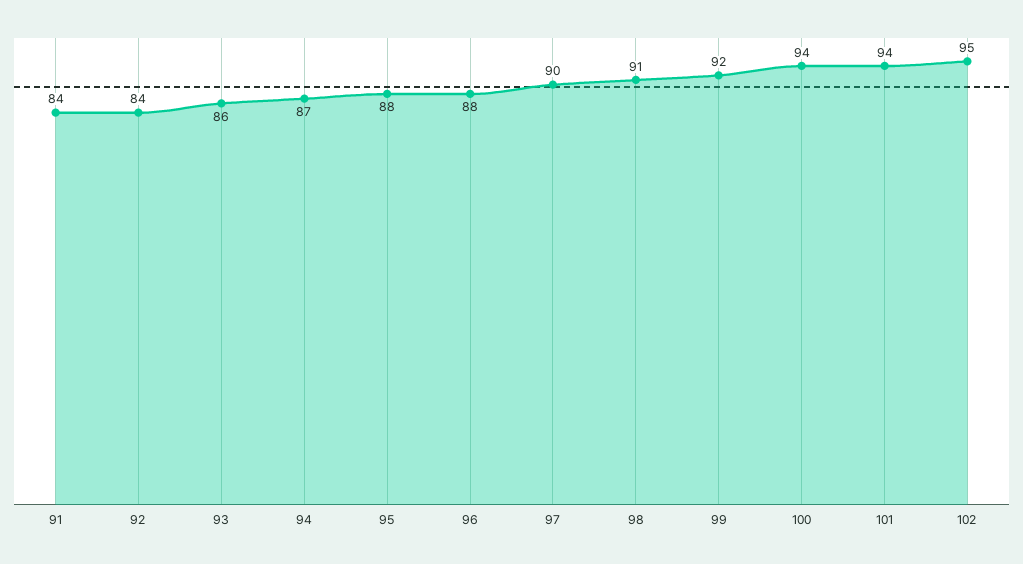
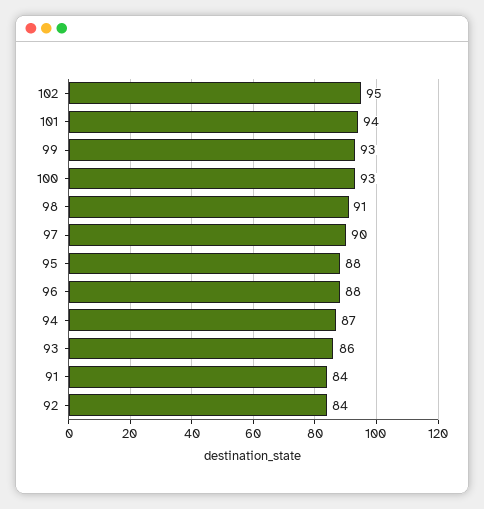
99: 92 -> 93
100: 94 -> 93

